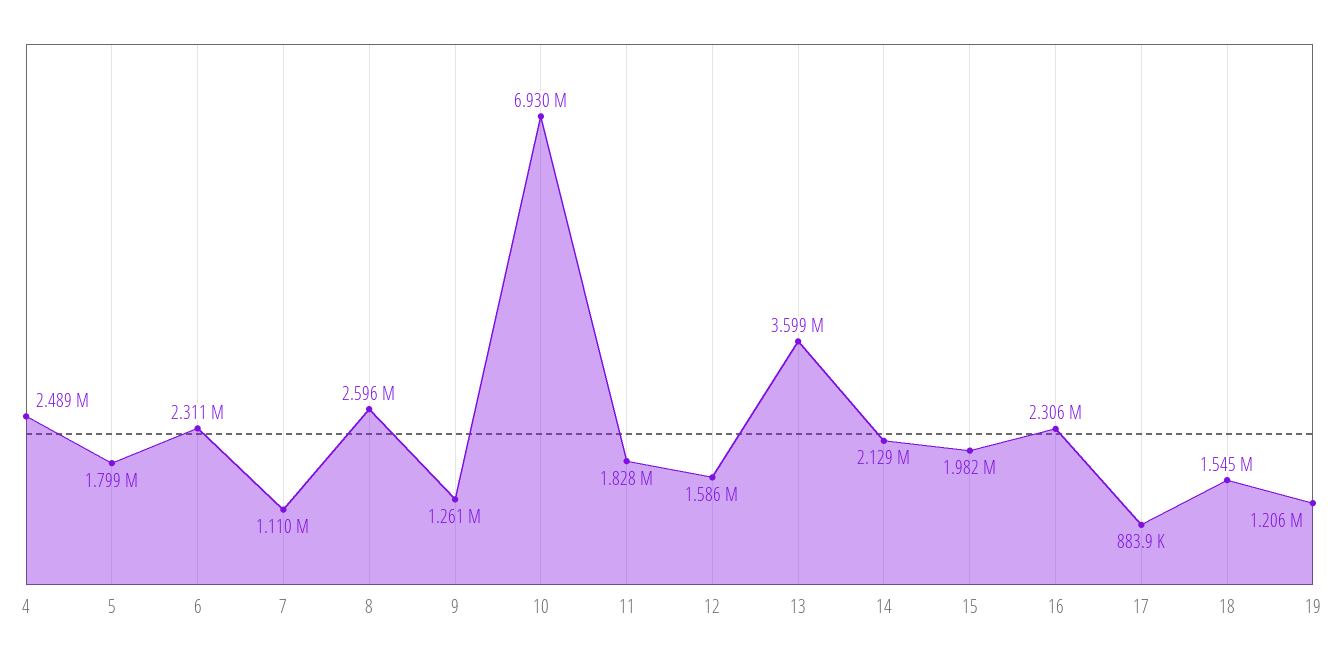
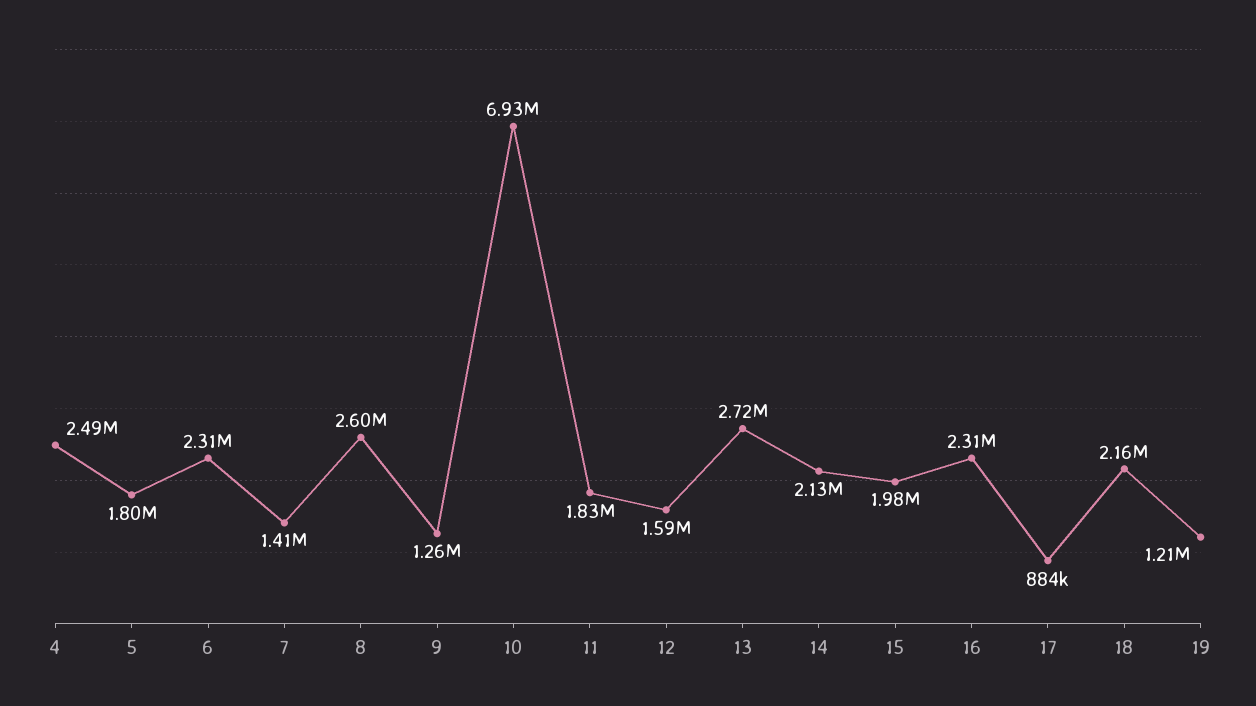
7: 1110000 -> 1410000
13: 3599000 -> 2720000
18: 1545000 -> 2160000

